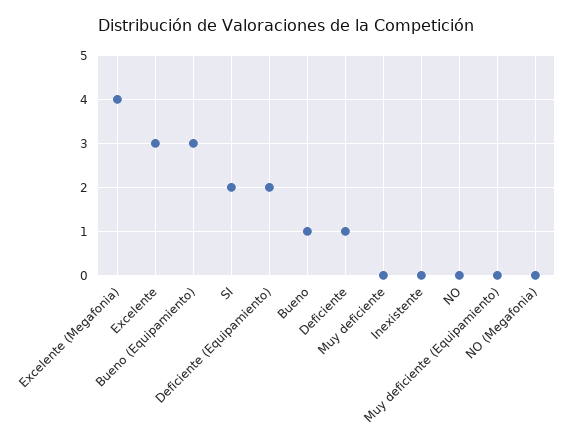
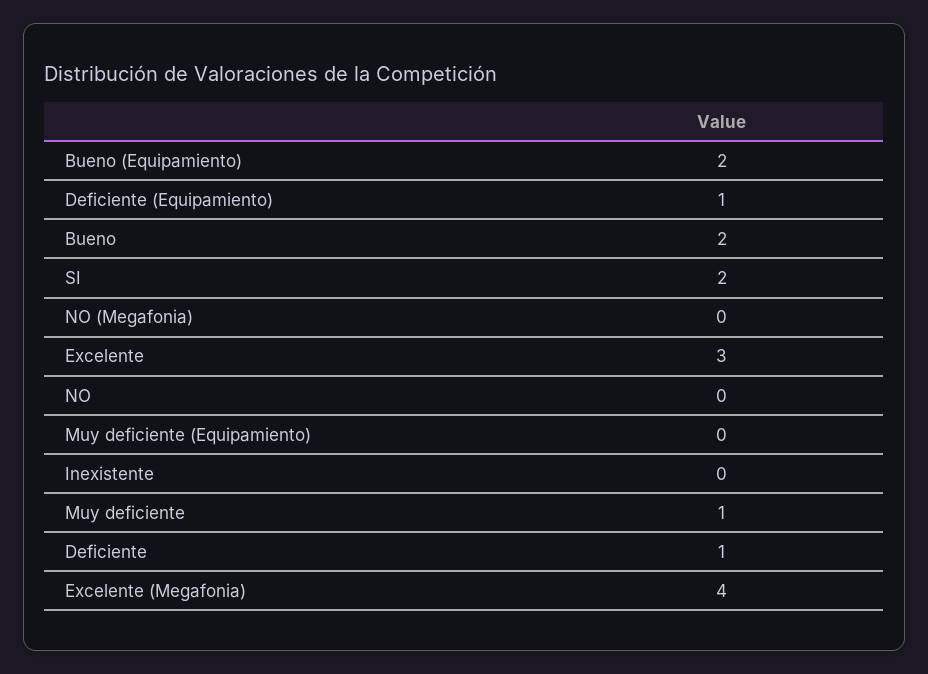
Bueno (Equipamiento): 3 -> 2
Deficiente (Equipamiento): 2 -> 1
Bueno: 1 -> 2
Muy deficiente: 0 -> 1

